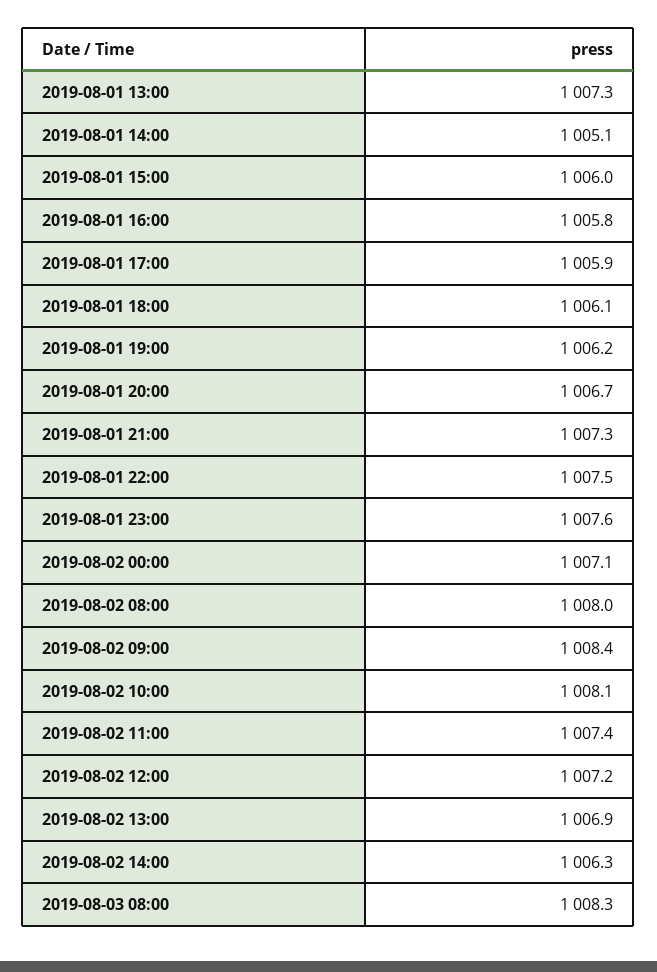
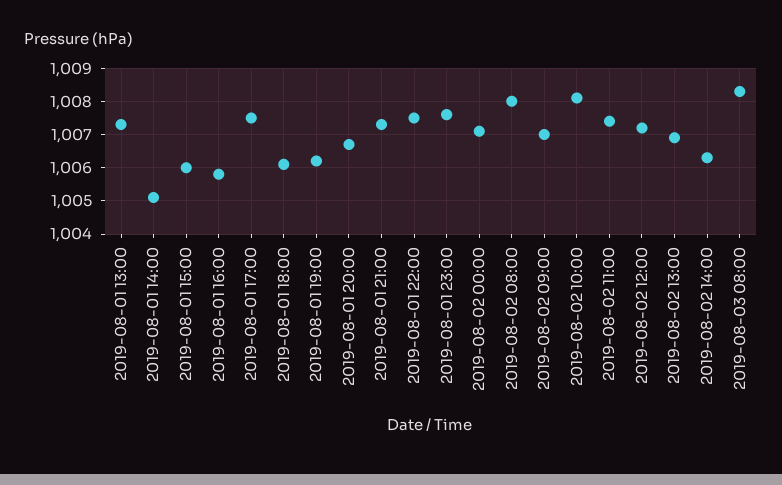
2019-08-01 17:00: 1005.9 -> 1007.5
2019-08-02 09:00: 1008.4 -> 1007

